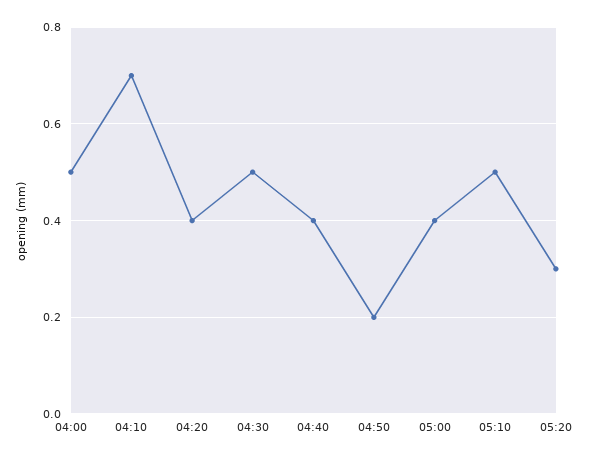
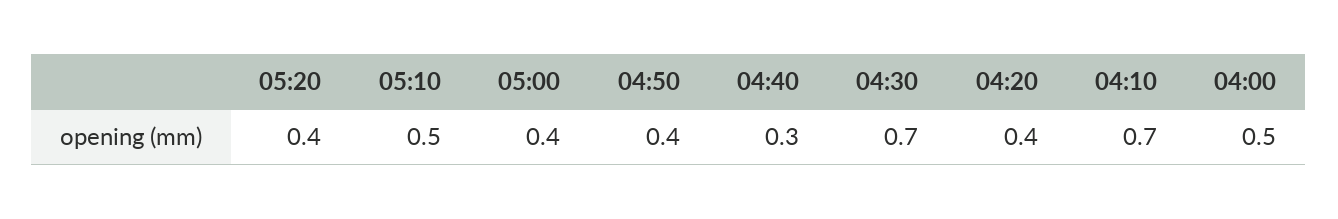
04:30: 0.5 -> 0.7
04:40: 0.4 -> 0.3
04:50: 0.2 -> 0.4
05:20: 0.3 -> 0.4

